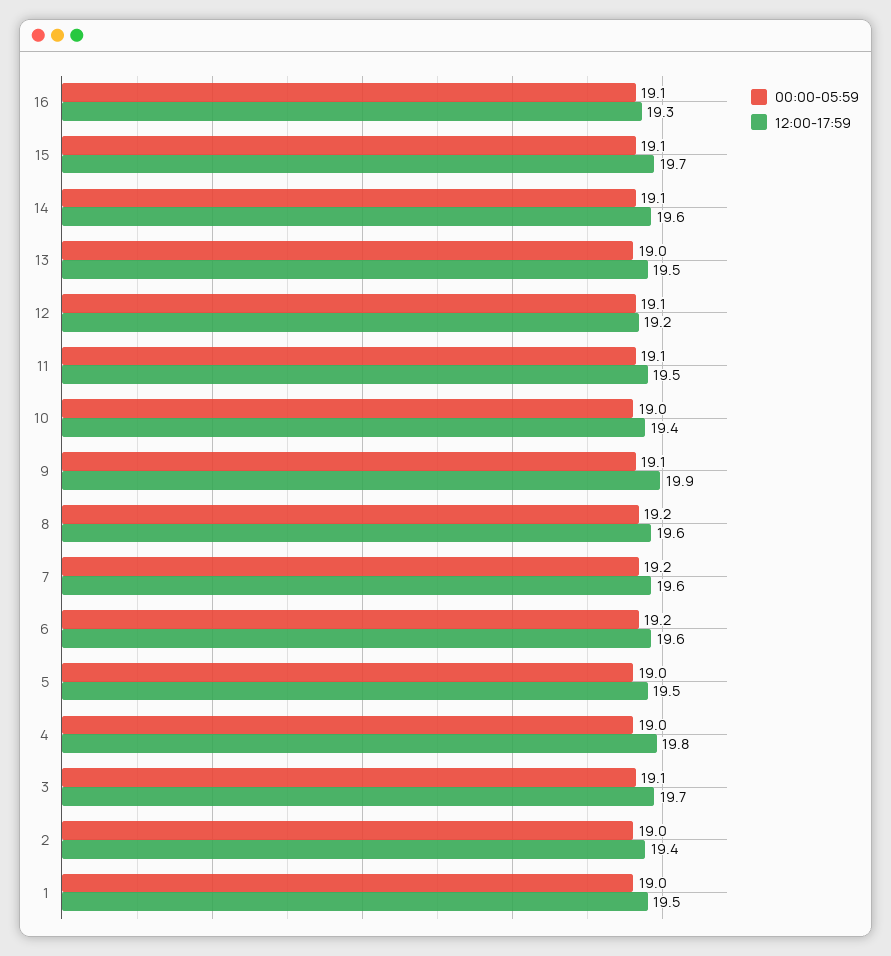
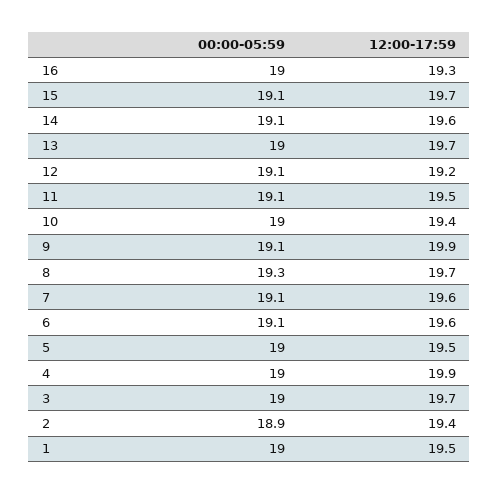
00:00-05:59, 16: 19.1 -> 19
12:00-17:59, 13: 19.5 -> 19.7
00:00-05:59, 8: 19.2 -> 19.3
12:00-17:59, 8: 19.6 -> 19.7
00:00-05:59, 7: 19.2 -> 19.1
00:00-05:59, 6: 19.2 -> 19.1
12:00-17:59, 4: 19.8 -> 19.9
00:00-05:59, 3: 19.1 -> 19
00:00-05:59, 2: 19 -> 18.9

